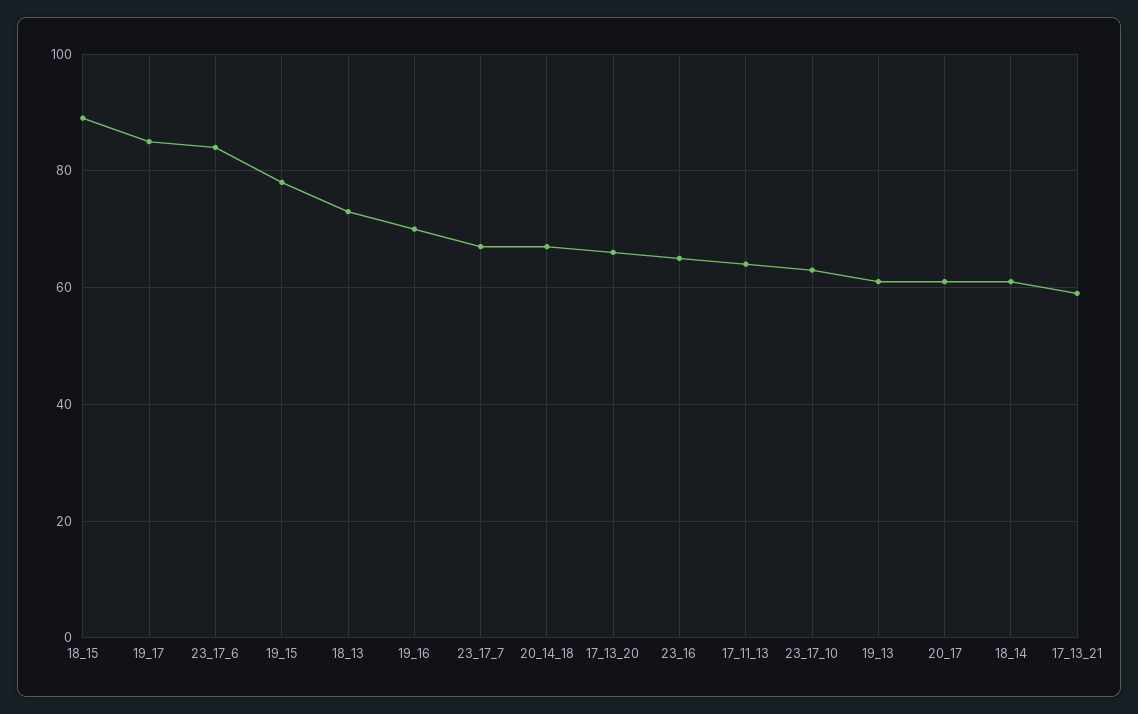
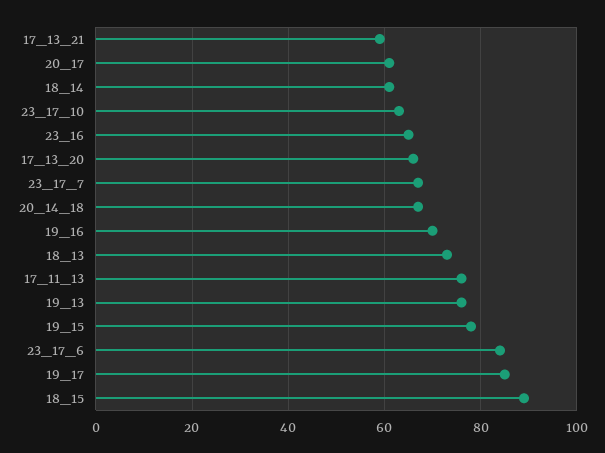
17_11_13: 65 -> 75
19_13: 60 -> 75

